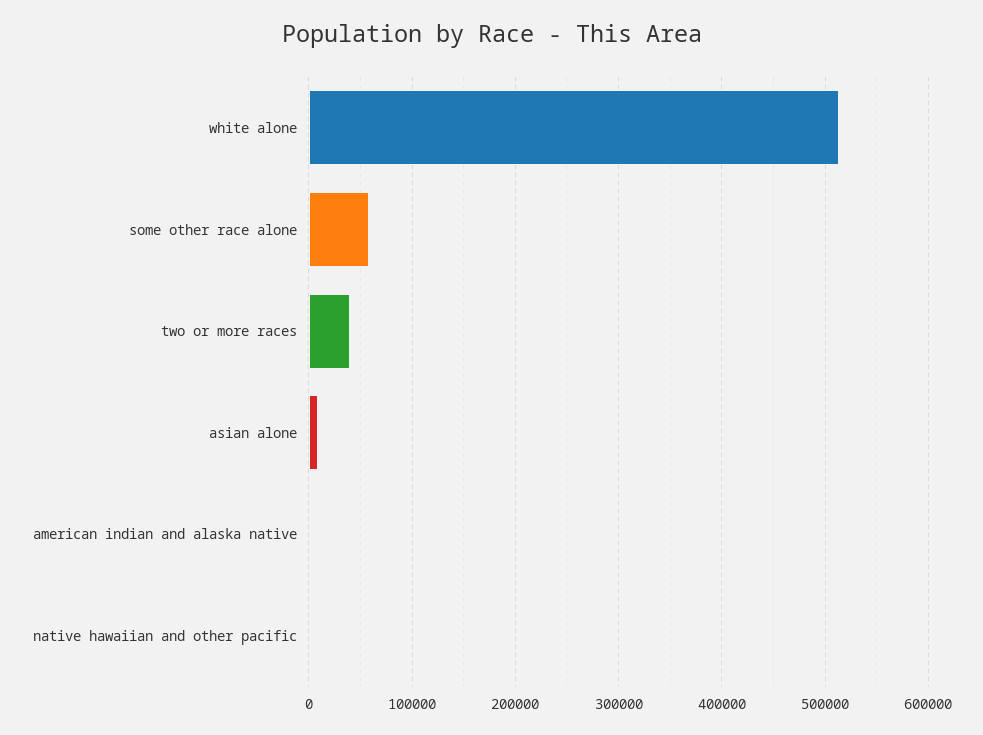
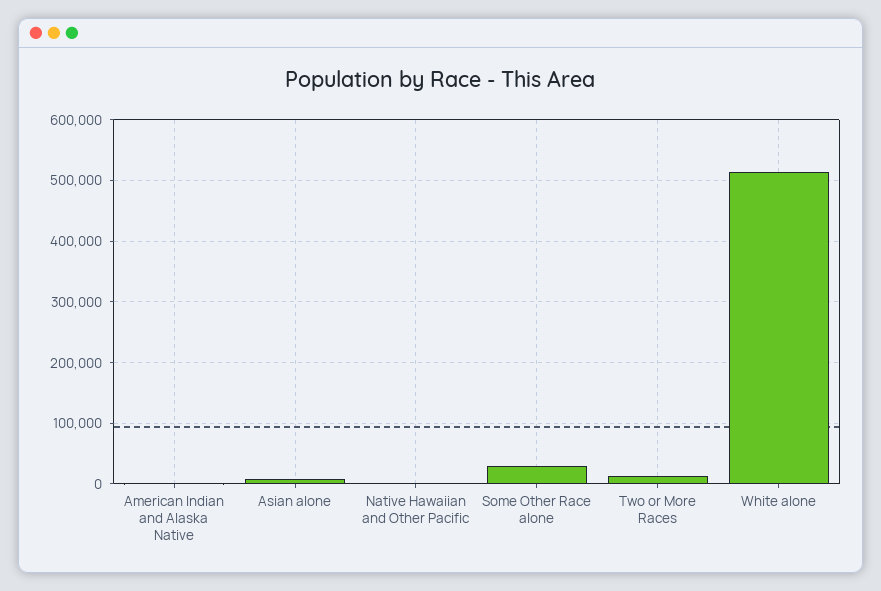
some other race alone: 60000 -> 30000
two or more races: 40000 -> 10000

